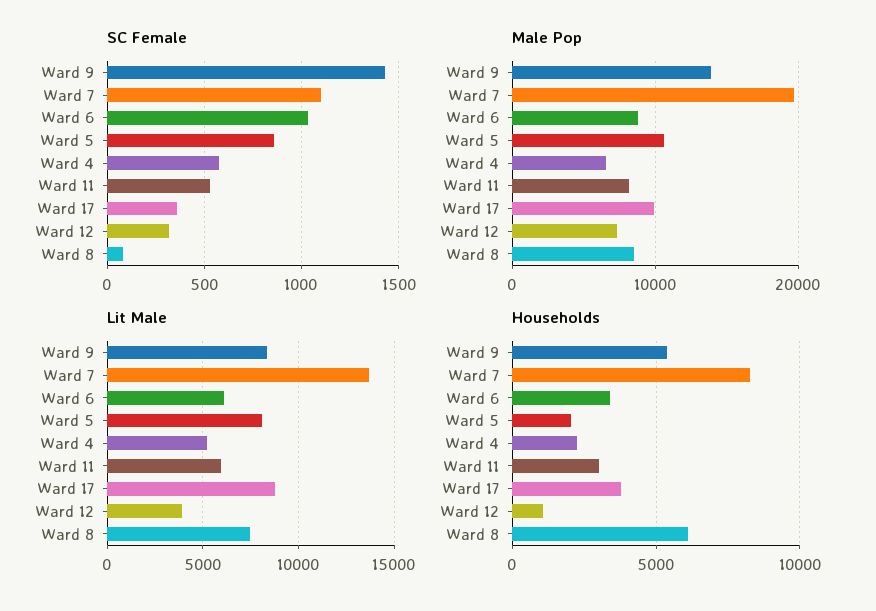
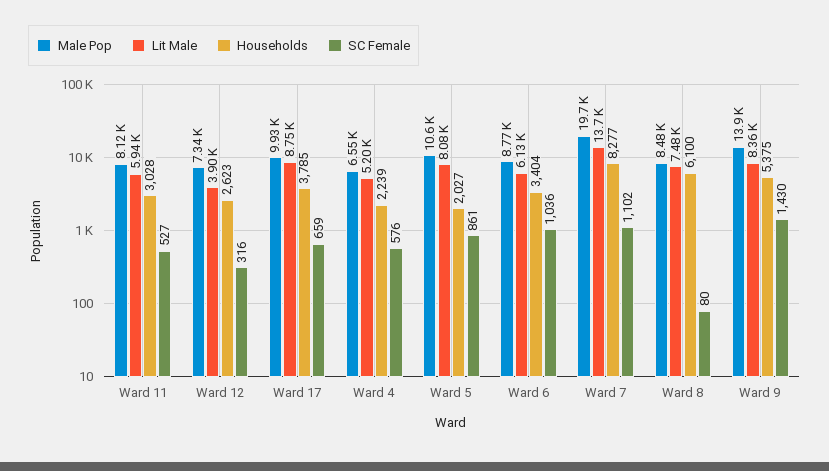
SC Female, Ward 17: 350 -> 659
Households, Ward 12: 1000 -> 2623

